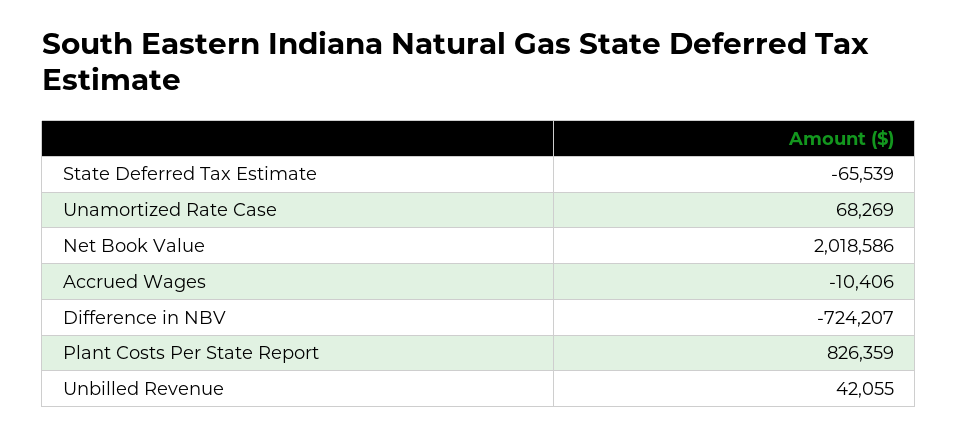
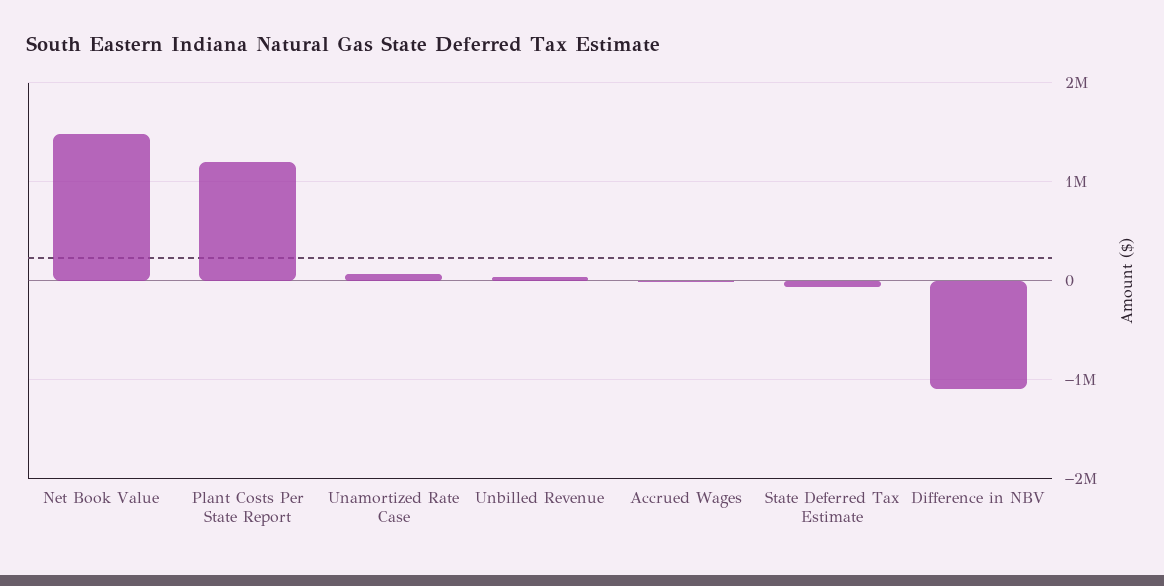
Net Book Value: 2018586 -> 1500000
Difference in NBV: -724207 -> -1100000
Plant Costs Per State Report: 826359 -> 1200000

